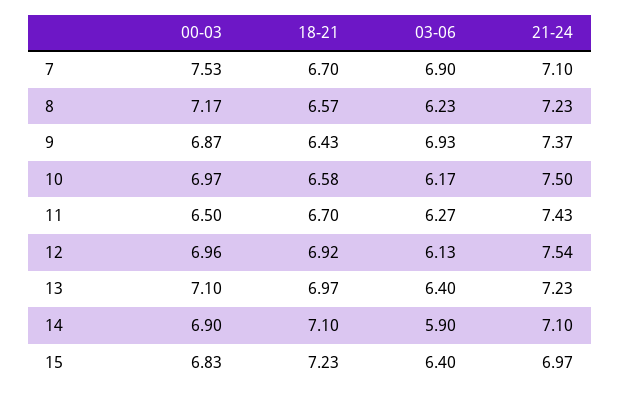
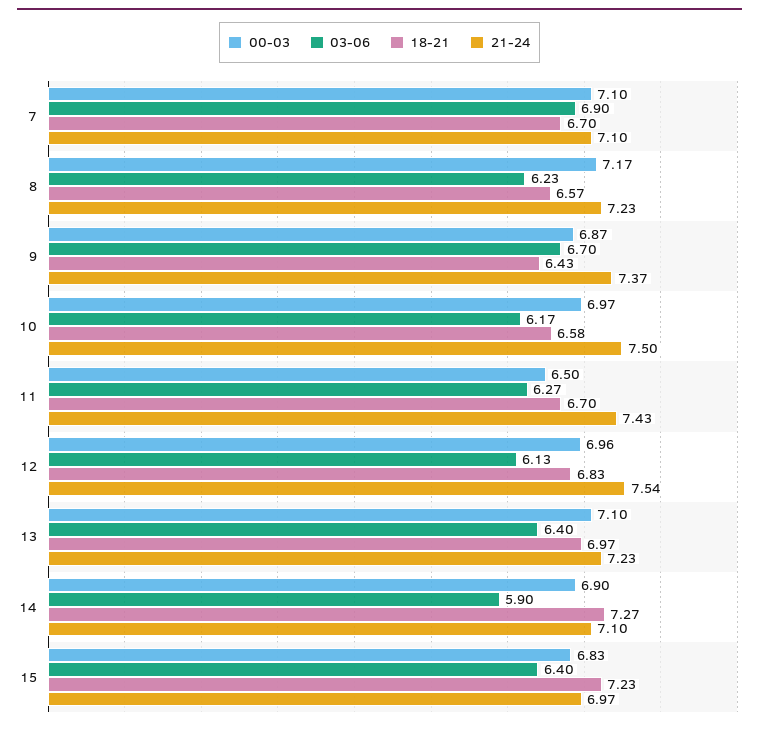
00-03, 7: 7.53 -> 7.1
03-06, 9: 6.93 -> 6.7
18-21, 12: 6.92 -> 6.83
18-21, 14: 7.1 -> 7.27

